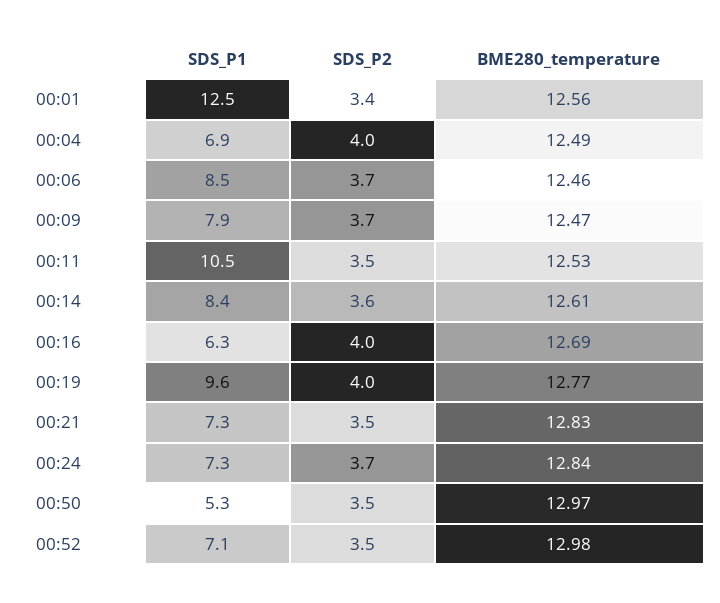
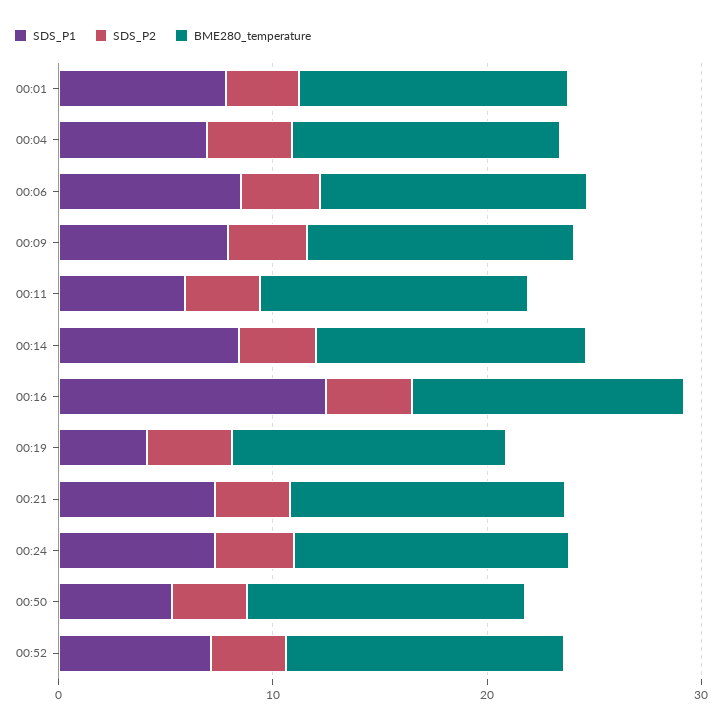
SDS_P1, 00:01: 12.5 -> 8
SDS_P1, 00:11: 10.5 -> 6
SDS_P1, 00:16: 6.3 -> 12
SDS_P1, 00:19: 9.6 -> 4

